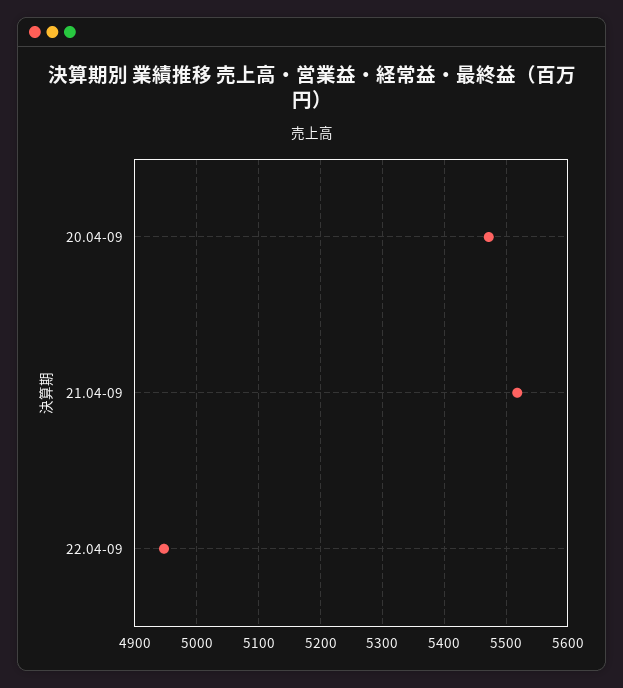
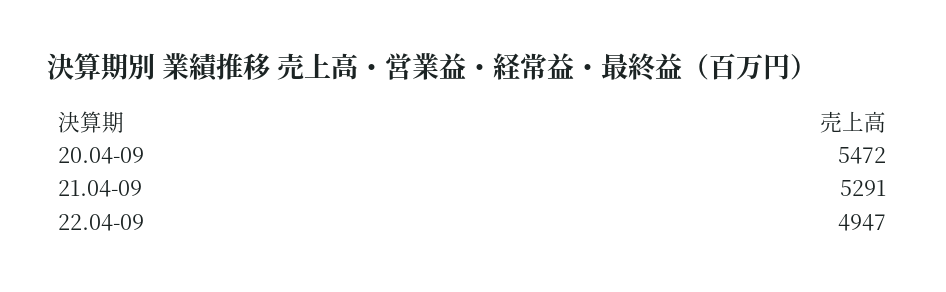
21.04-09: 5520 -> 5291

